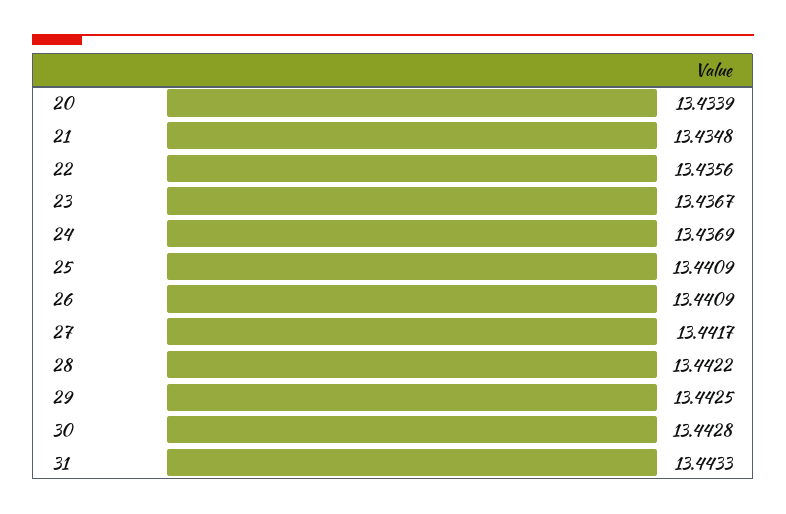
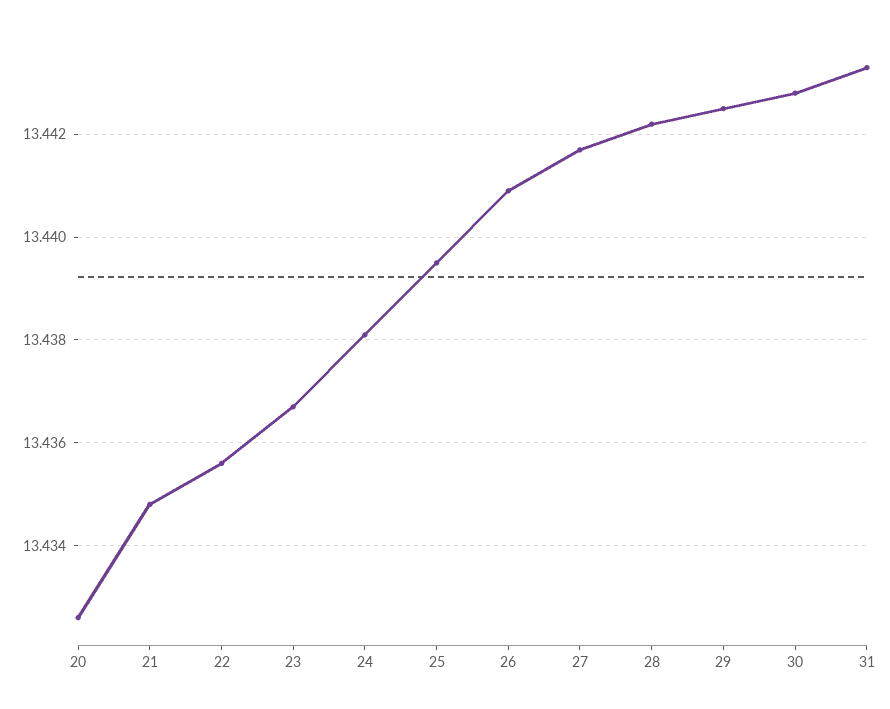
20: 13.4339 -> 13.4325
24: 13.4369 -> 13.438
25: 13.4409 -> 13.4395

